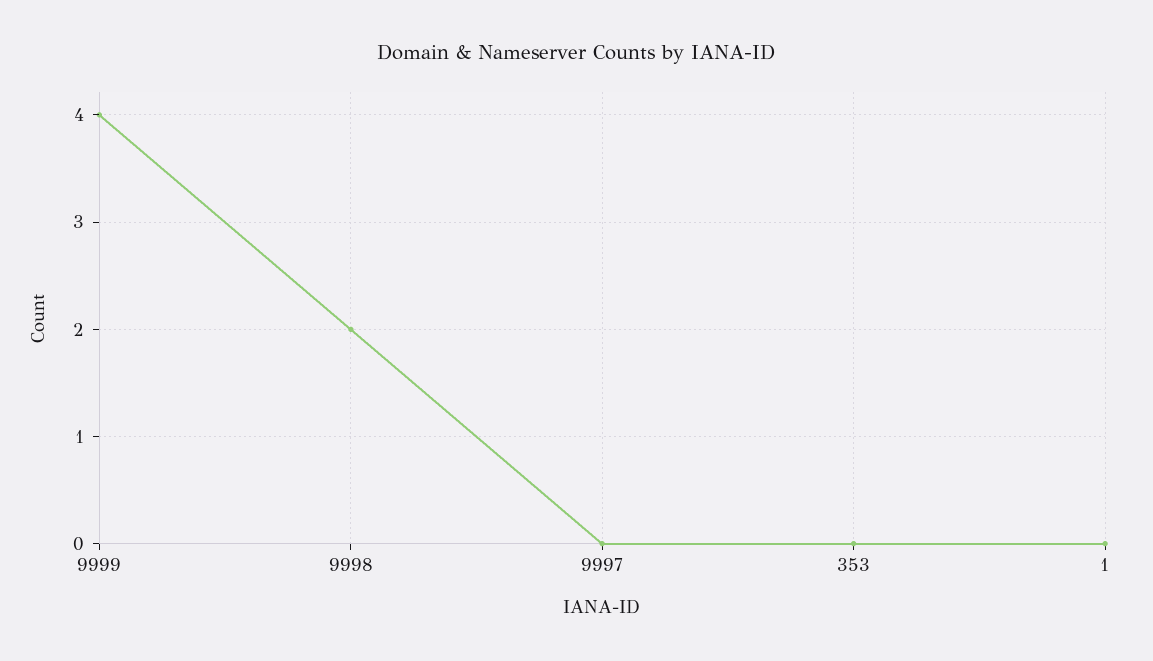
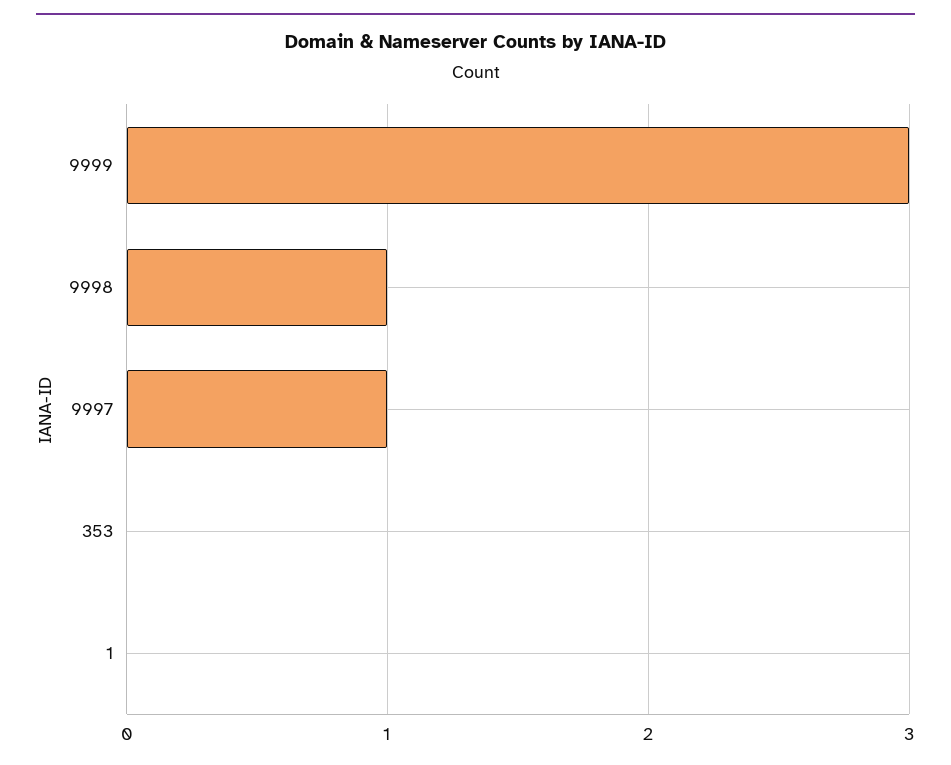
9999: 4 -> 3
9998: 2 -> 1
9997: 0 -> 1

